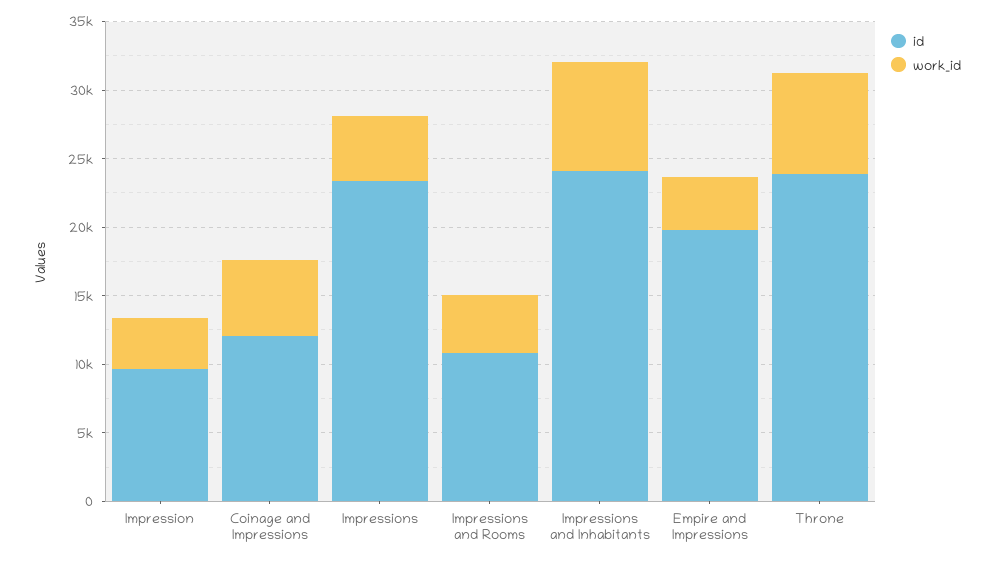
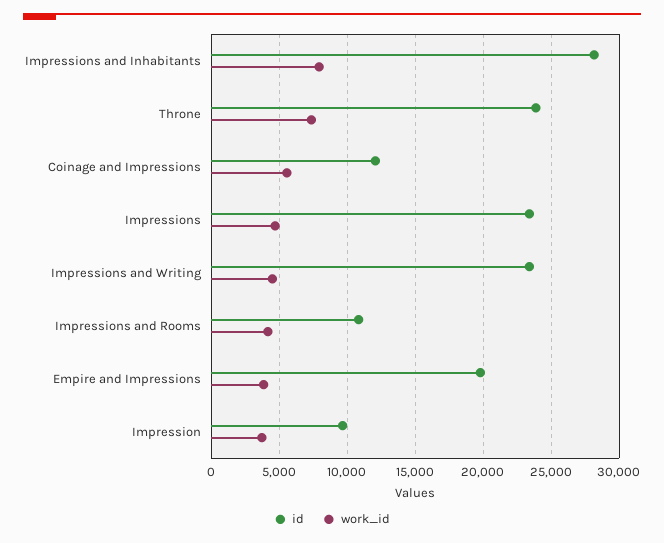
id, Impressions and Inhabitants: 24000 -> 28000
id, Impressions and Writing: none -> 23500
work_id, Impressions and Writing: none -> 4500

